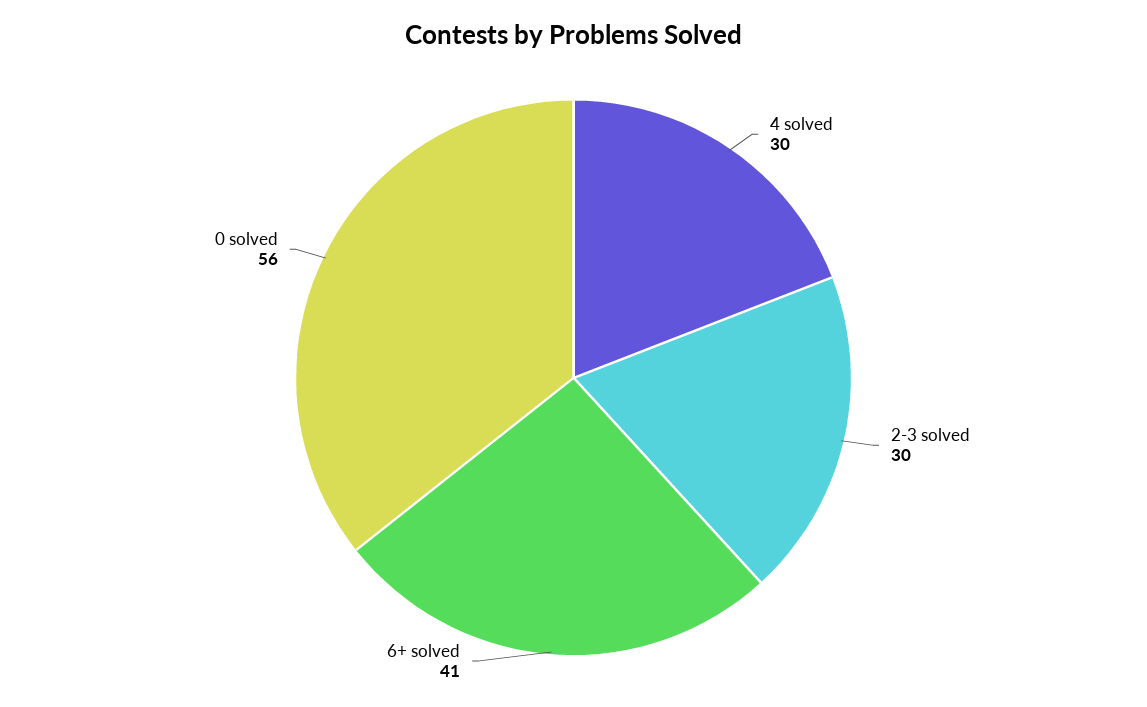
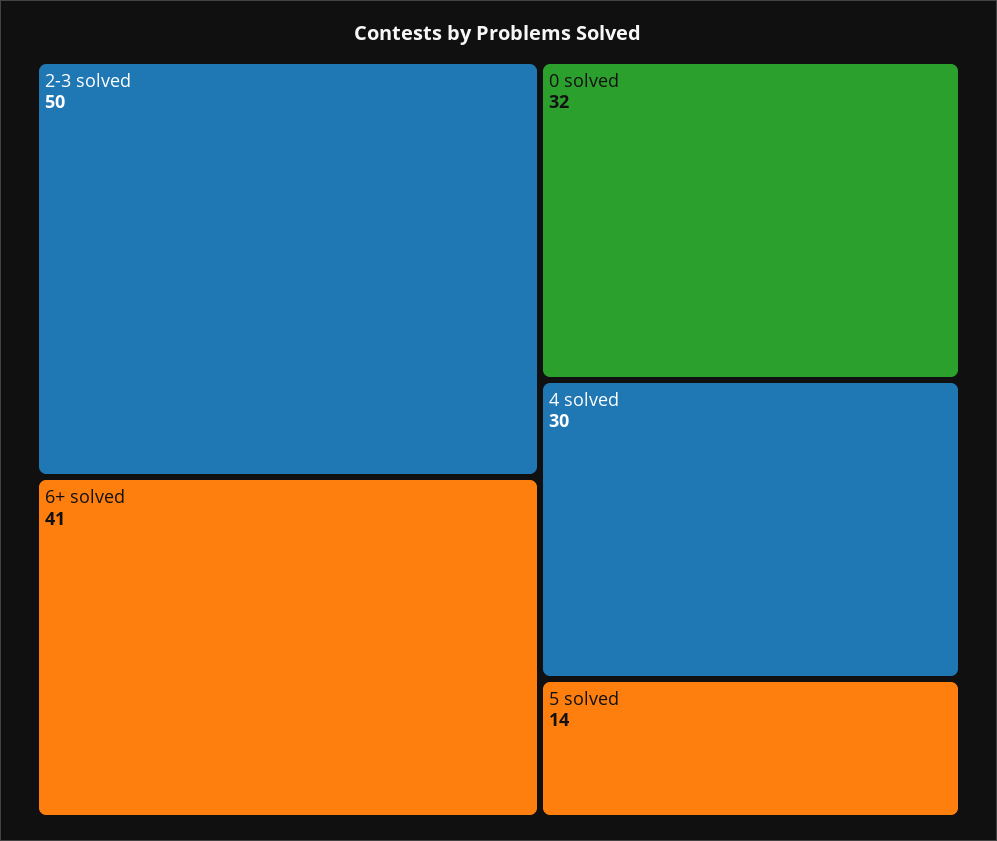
2-3 solved: 30 -> 50
0 solved: 56 -> 32
5 solved: none -> 14

